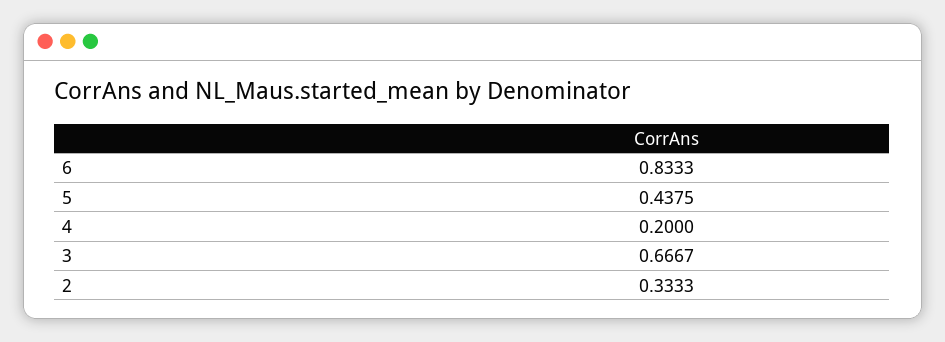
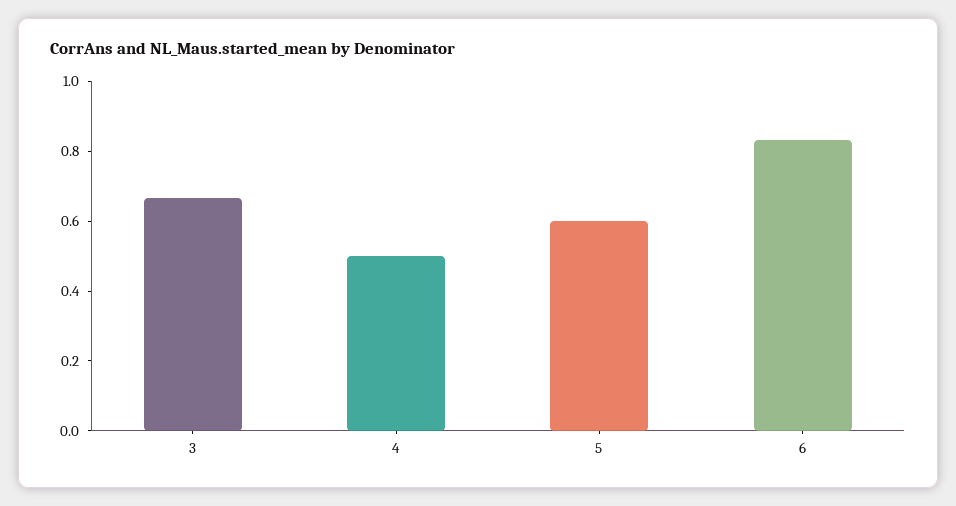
5: 0.4375 -> 0.6
4: 0.2 -> 0.5
2: 0.3333 -> none

